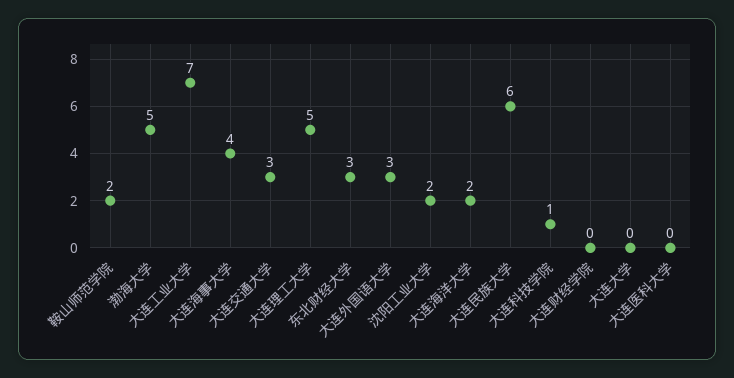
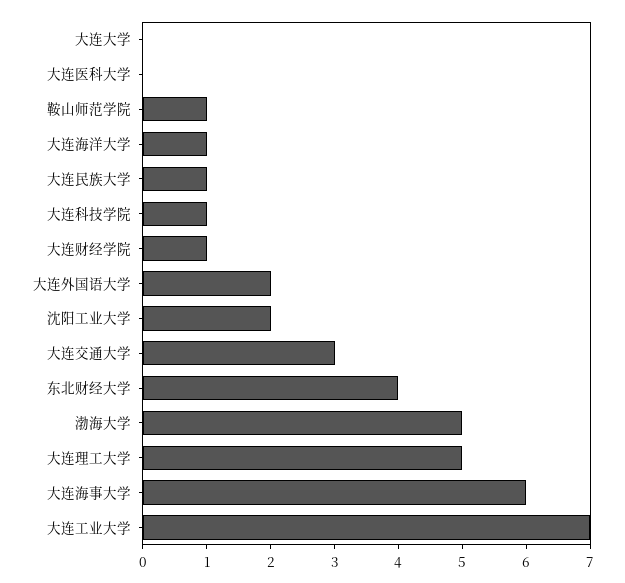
鞍山师范学院: 2 -> 1
大连海事大学: 4 -> 6
东北财经大学: 3 -> 4
大连外国语大学: 3 -> 2
大连海洋大学: 2 -> 1
大连民族大学: 6 -> 1
大连财经学院: 0 -> 1

